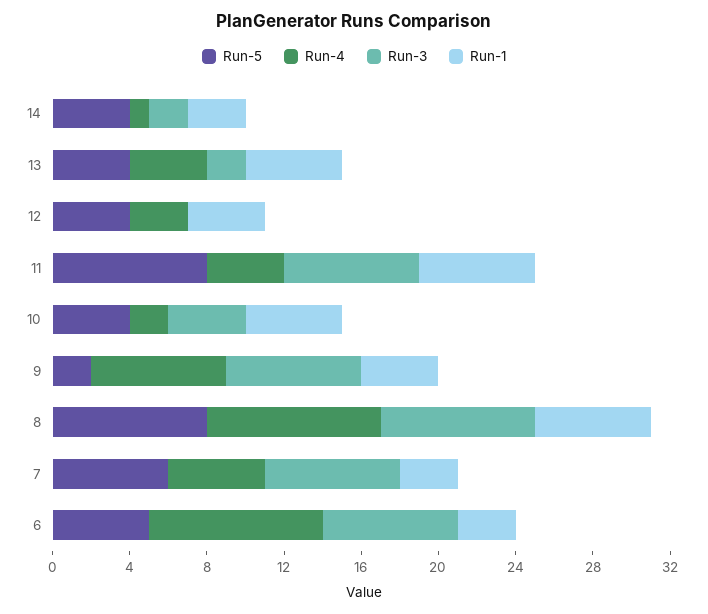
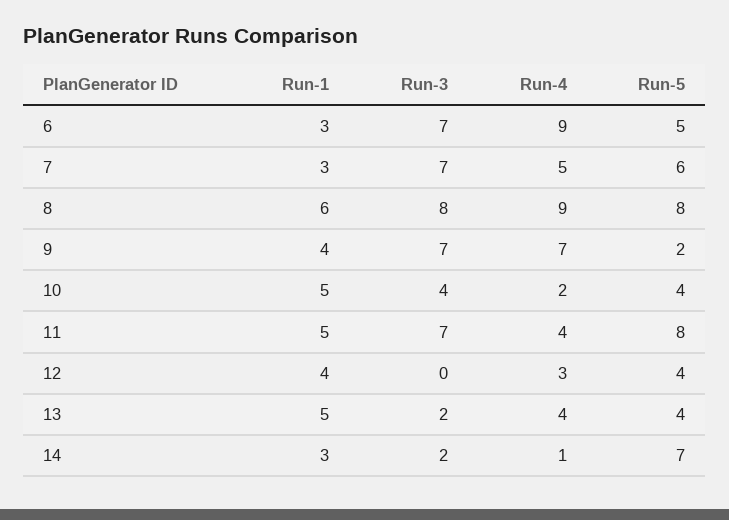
Run-5, 14: 4 -> 7
Run-1, 11: 6 -> 5

